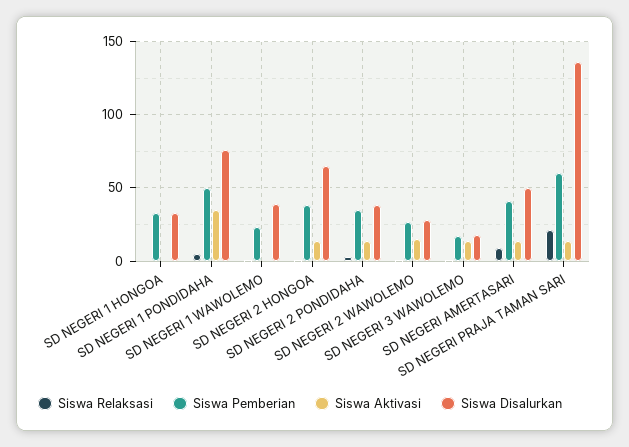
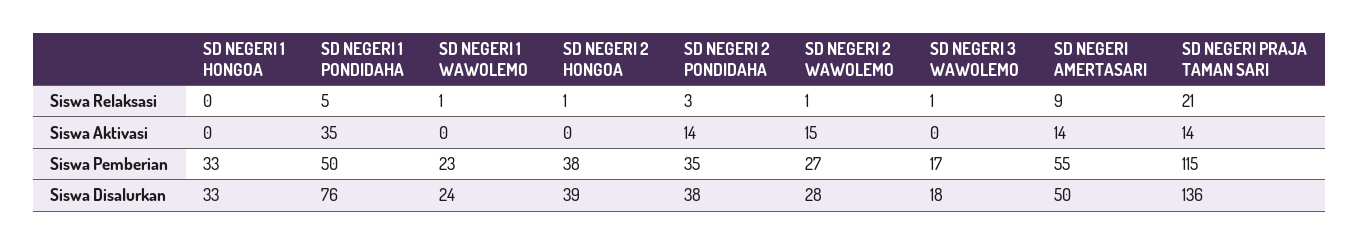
Siswa Disalurkan, SD NEGERI 1 WAWOLEMO: 40 -> 24
Siswa Aktivasi, SD NEGERI 2 HONGOA: 15 -> 0
Siswa Disalurkan, SD NEGERI 2 HONGOA: 65 -> 39
Siswa Aktivasi, SD NEGERI 3 WAWOLEMO: 15 -> 0
Siswa Pemberian, SD NEGERI AMERTASARI: 40 -> 55
Siswa Pemberian, SD NEGERI PRAJA TAMAN SARI: 60 -> 115

